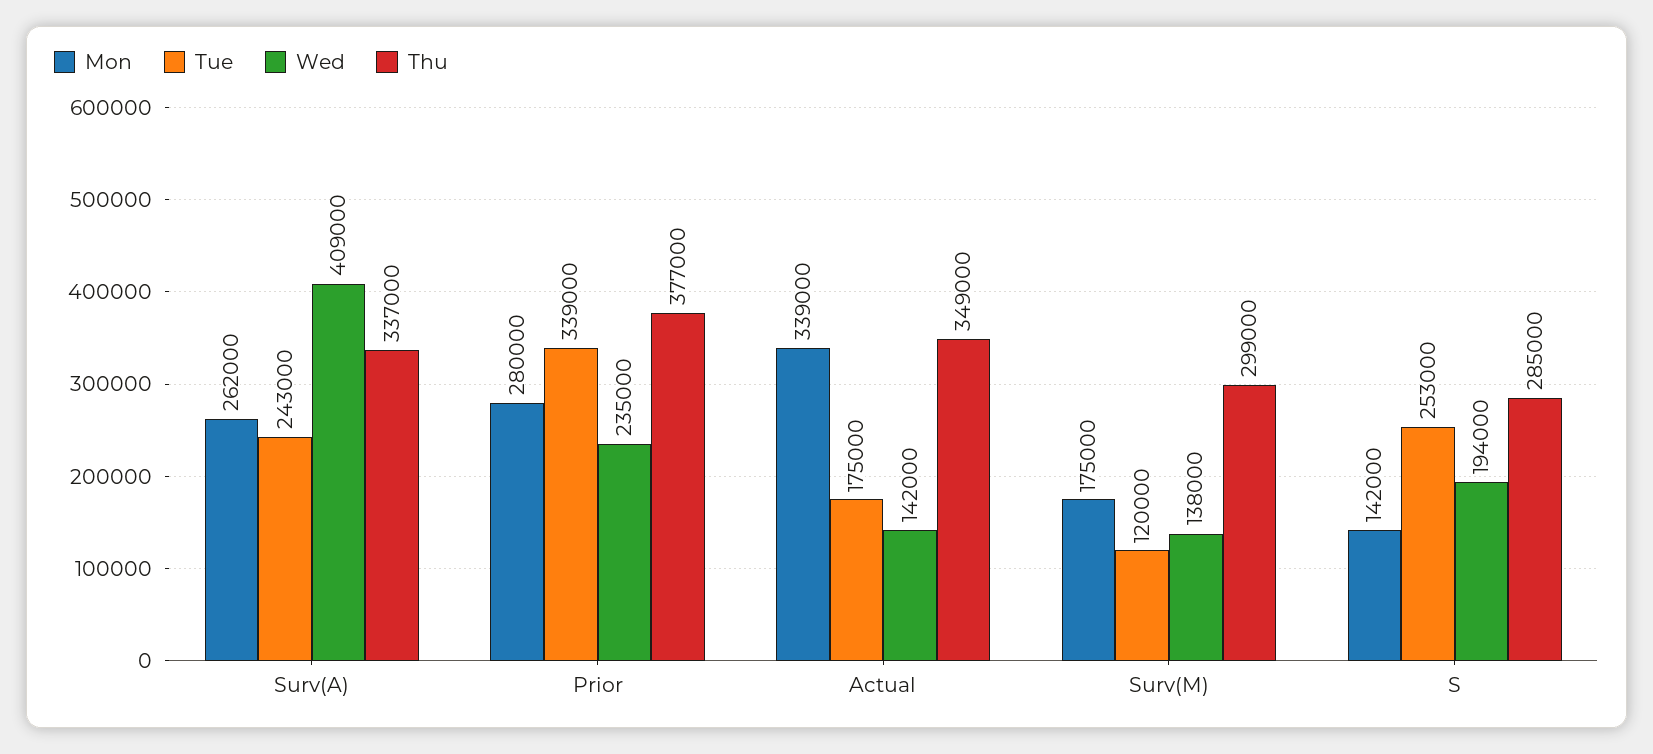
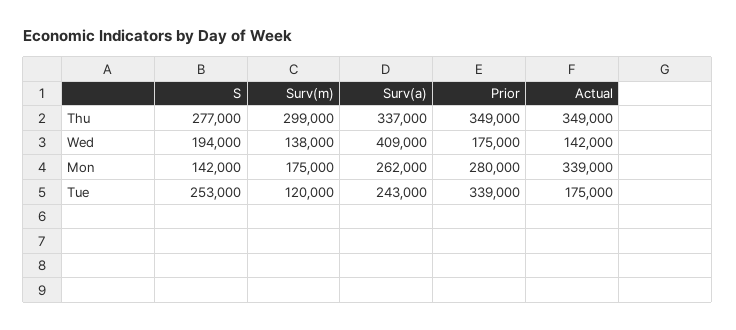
Wed, Prior: 235000 -> 175000
Thu, Prior: 377000 -> 349000
Thu, S: 285000 -> 277000

